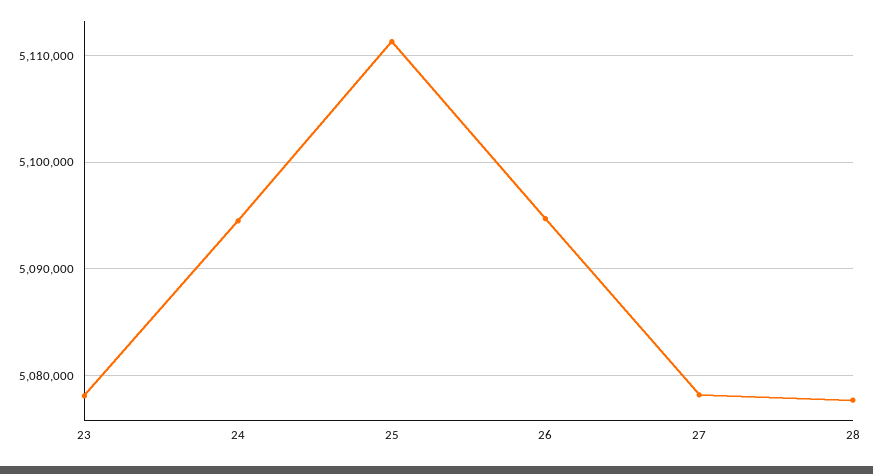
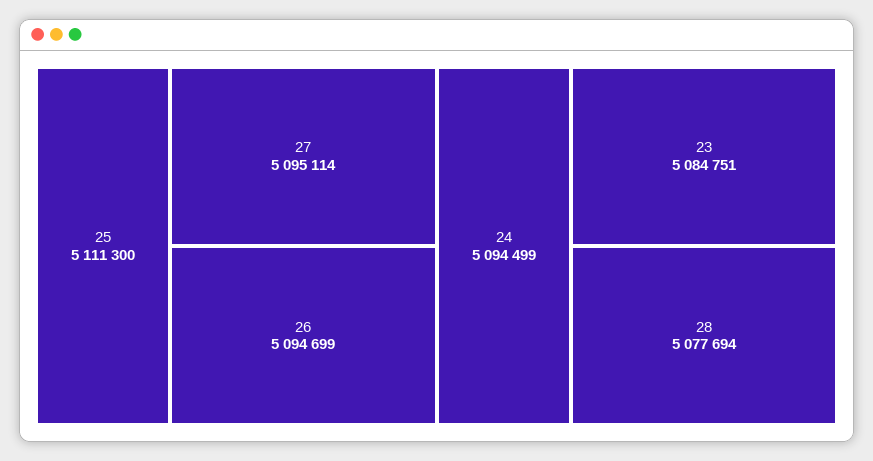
23: 5078000 -> 5084751
27: 5078000 -> 5095114

